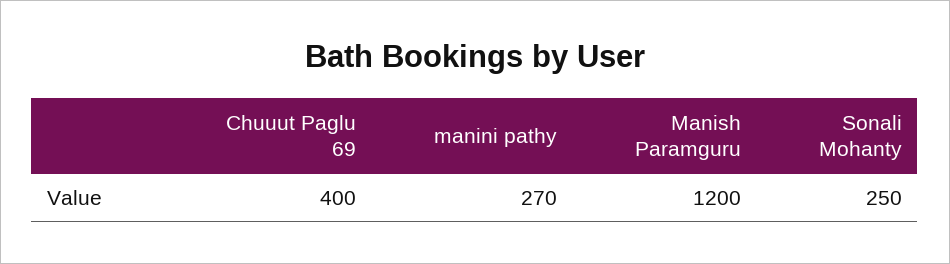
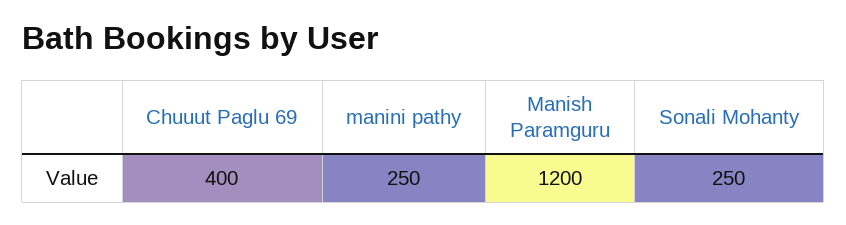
manini pathy: 270 -> 250

